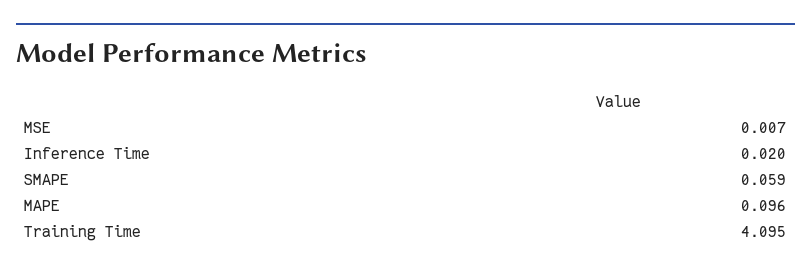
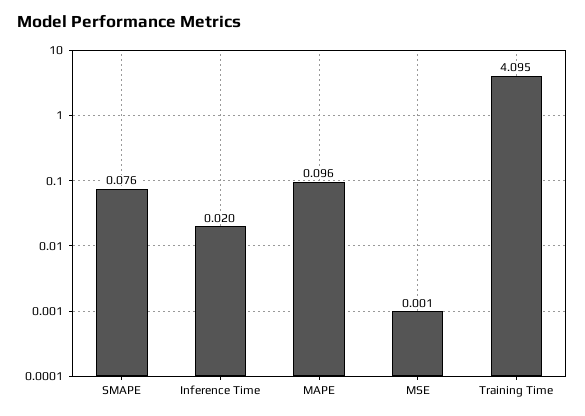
MSE: 0.007 -> 0.001
SMAPE: 0.059 -> 0.076

